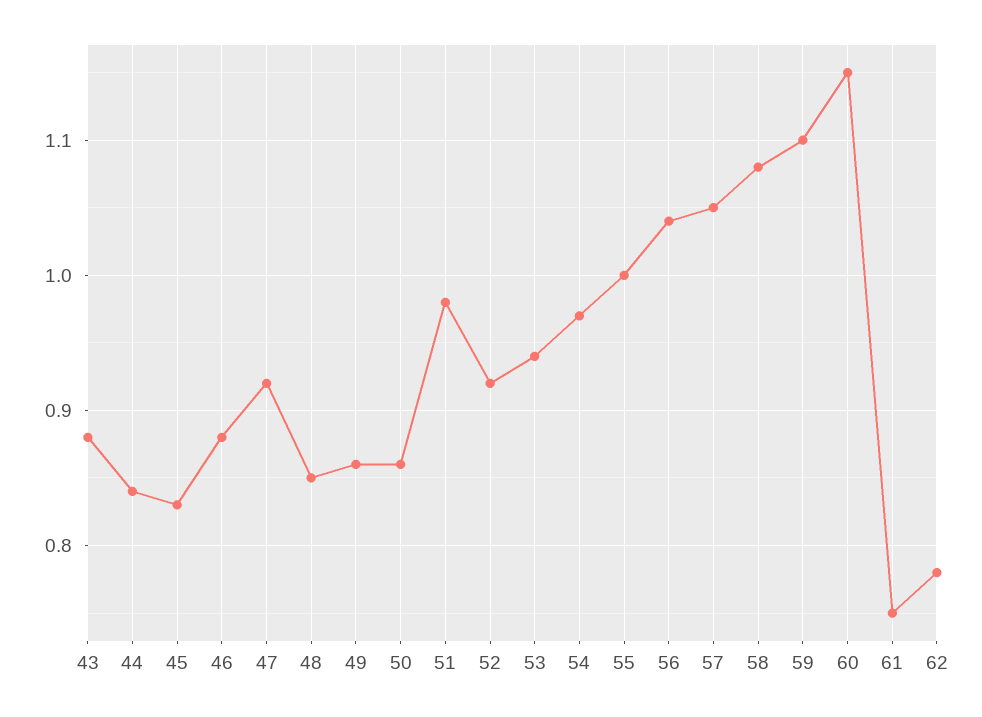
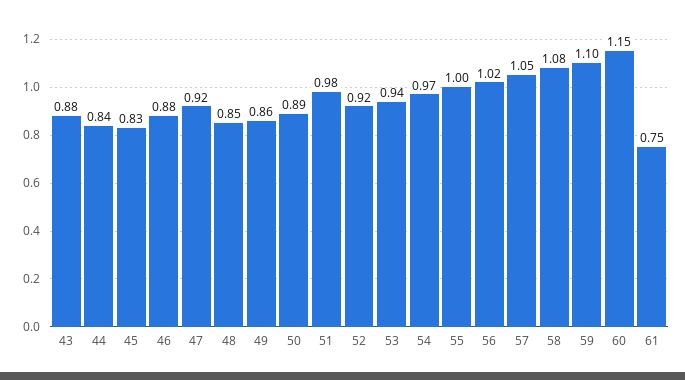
50: 0.86 -> 0.89
56: 1.04 -> 1.02
62: 0.78 -> none

